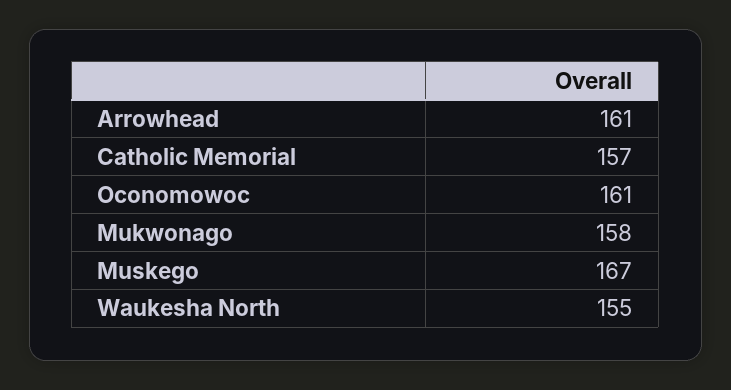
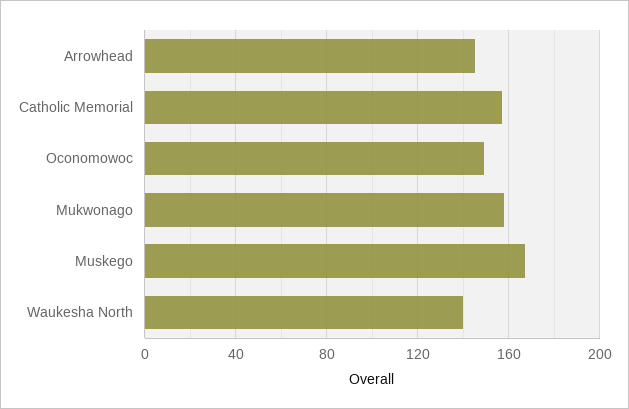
Arrowhead: 161 -> 145
Oconomowoc: 161 -> 150
Waukesha North: 155 -> 140

